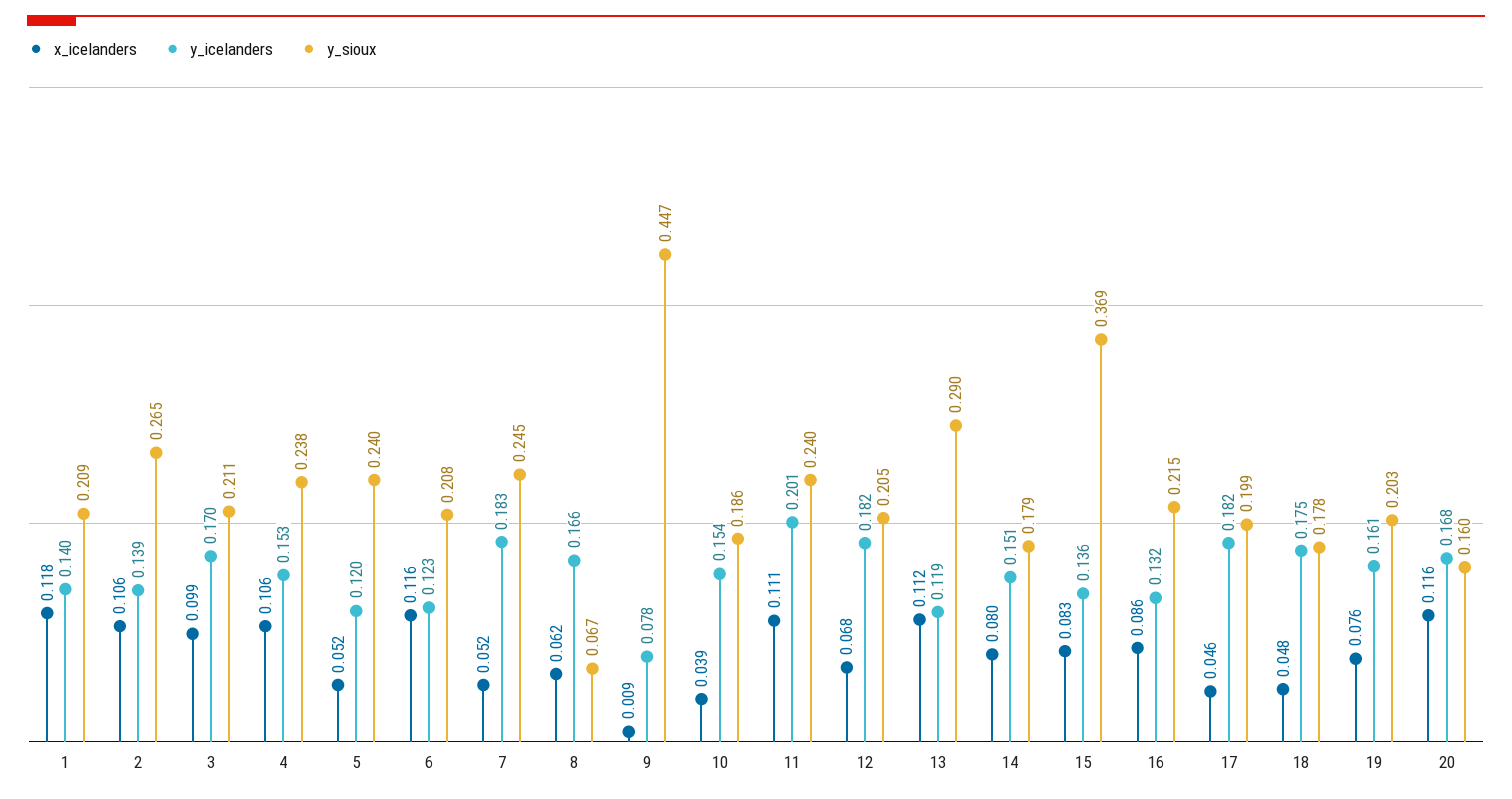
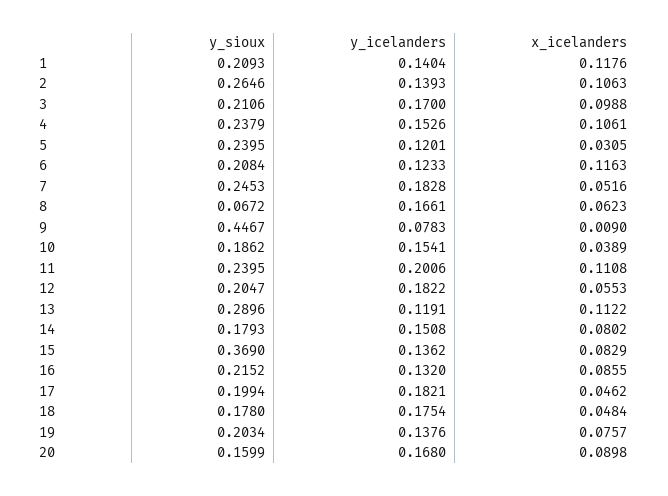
x_icelanders, 5: 0.052 -> 0.0305
x_icelanders, 12: 0.068 -> 0.0553
y_icelanders, 19: 0.161 -> 0.1376
x_icelanders, 20: 0.116 -> 0.0898

